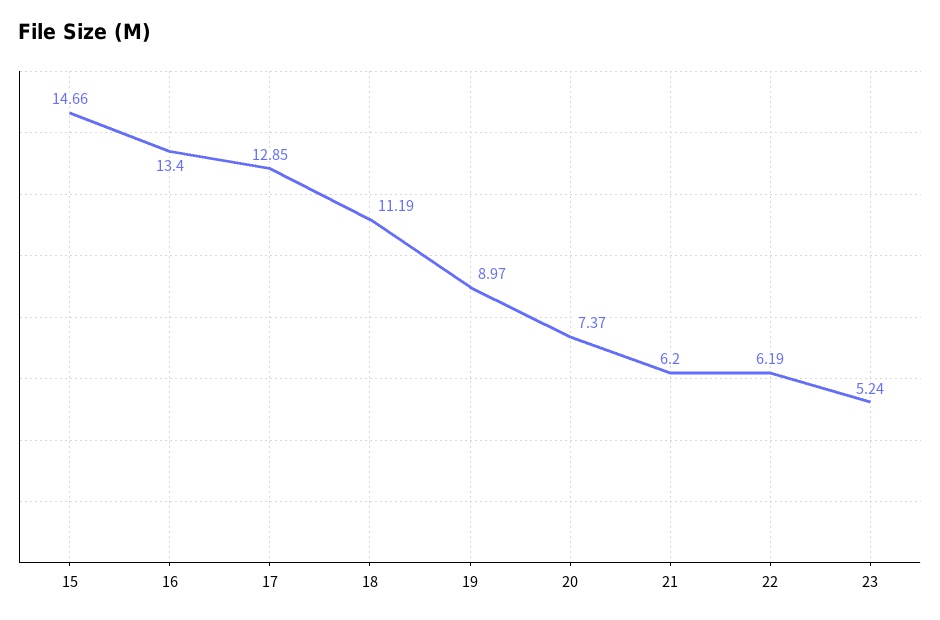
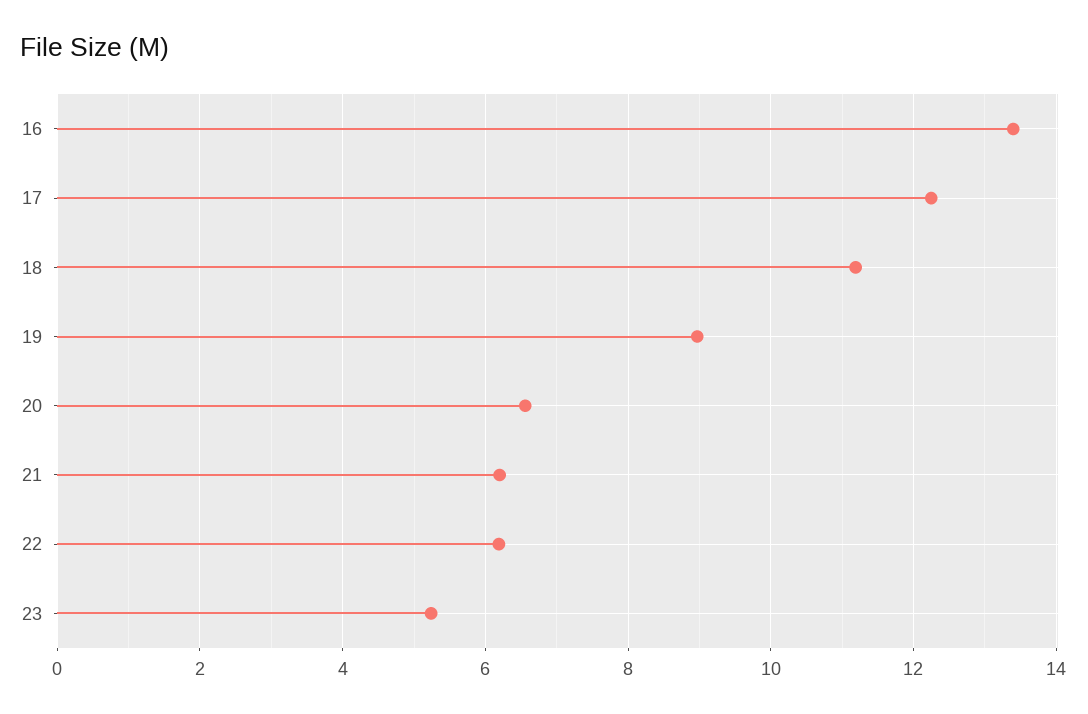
15: 14.66 -> none
17: 12.85 -> 12.2
20: 7.37 -> 6.6

